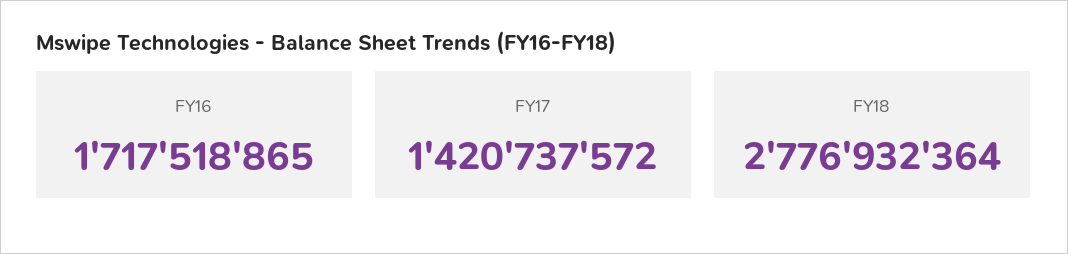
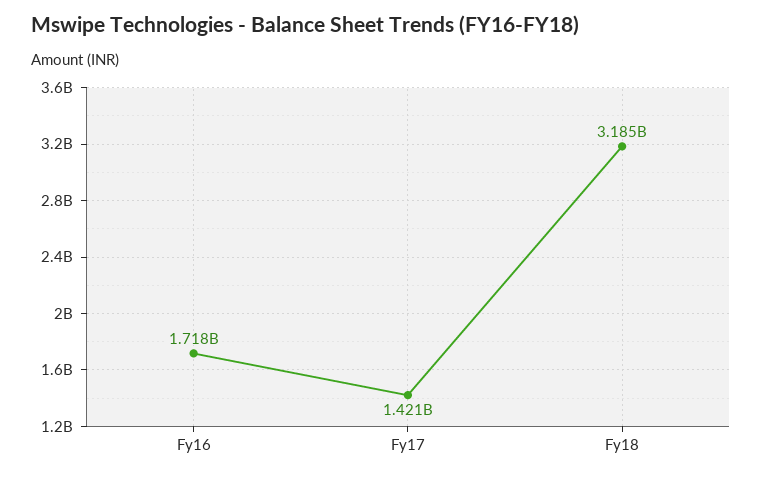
FY18: 2776932364 -> 3185000000

